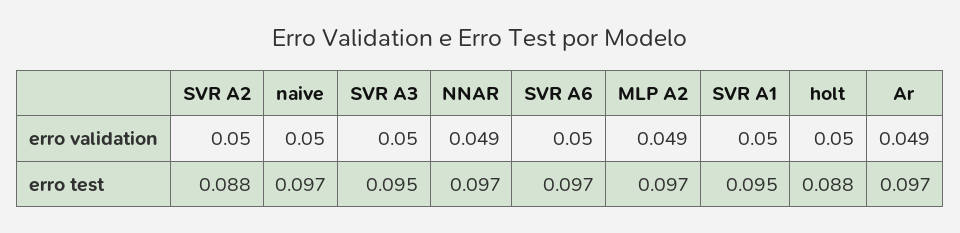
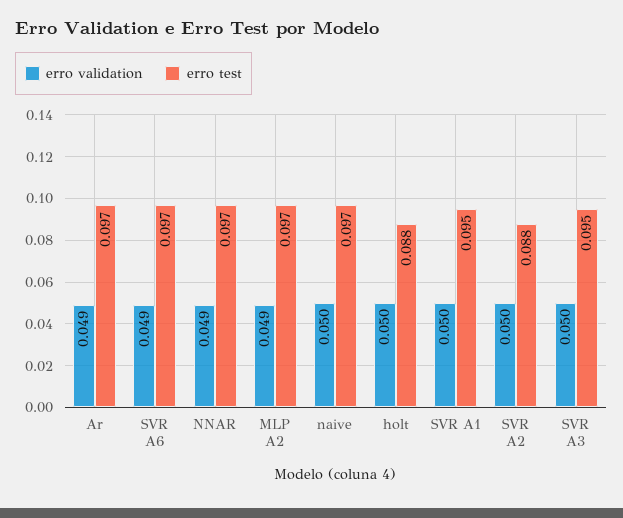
erro validation, SVR A6: 0.05 -> 0.049

